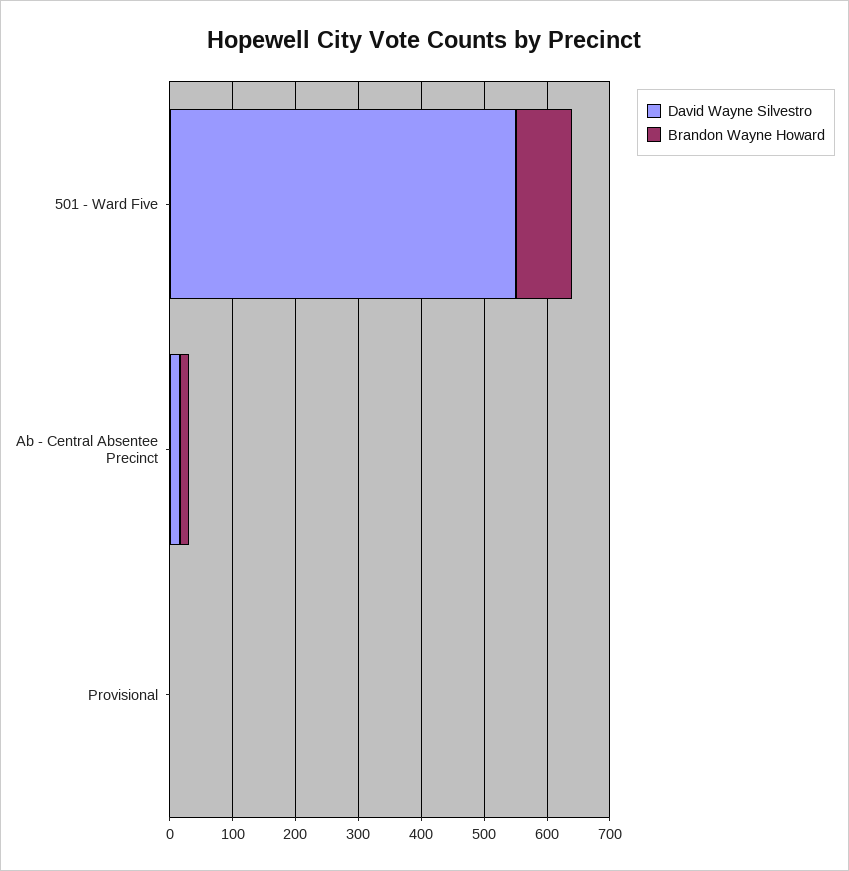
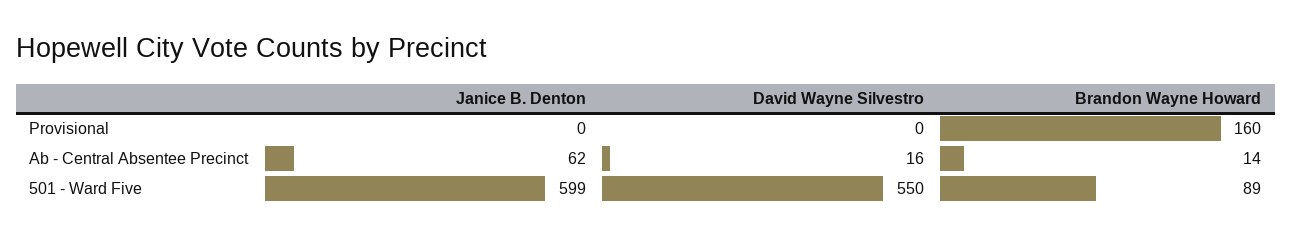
Brandon Wayne Howard, Provisional: 0 -> 160
Janice B. Denton, Provisional: none -> 0
Janice B. Denton, Ab - Central Absentee Precinct: none -> 62
Janice B. Denton, 501 - Ward Five: none -> 599

